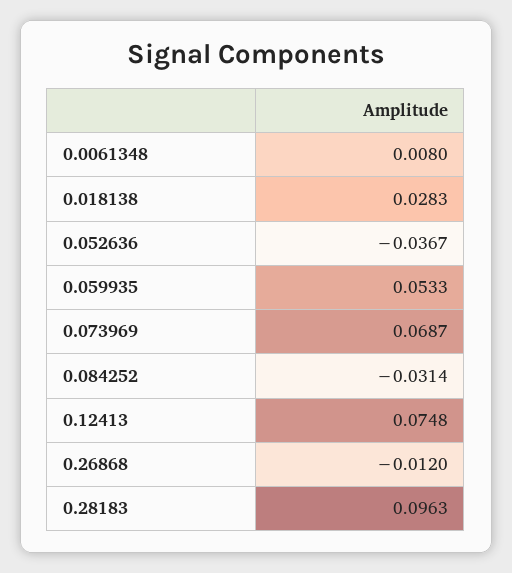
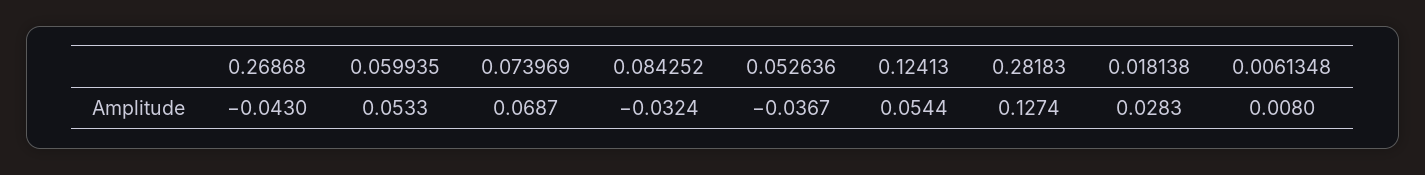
0.084252: -0.0314 -> -0.0324
0.12413: 0.0748 -> 0.0544
0.26868: -0.012 -> -0.043
0.28183: 0.0963 -> 0.1274

